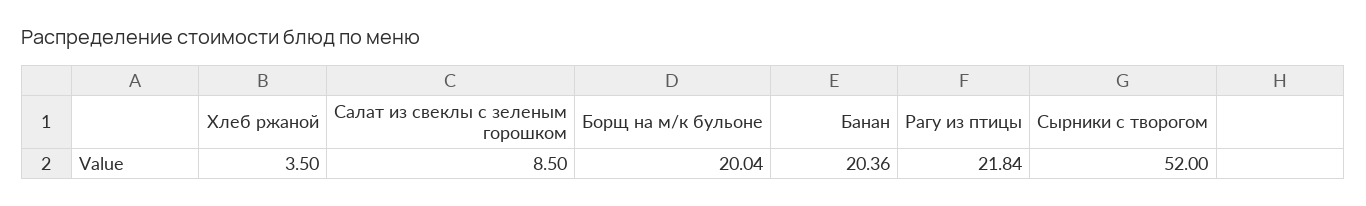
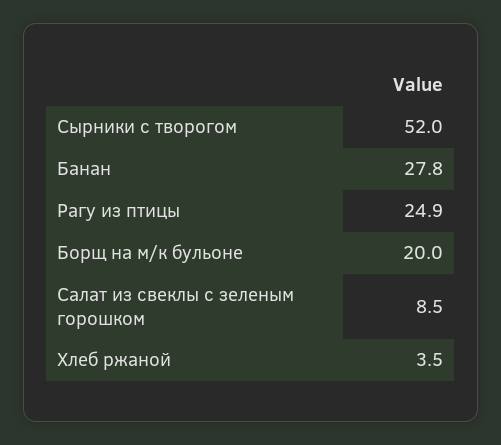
Банан: 20.36 -> 27.8
Рагу из птицы: 21.84 -> 24.9

